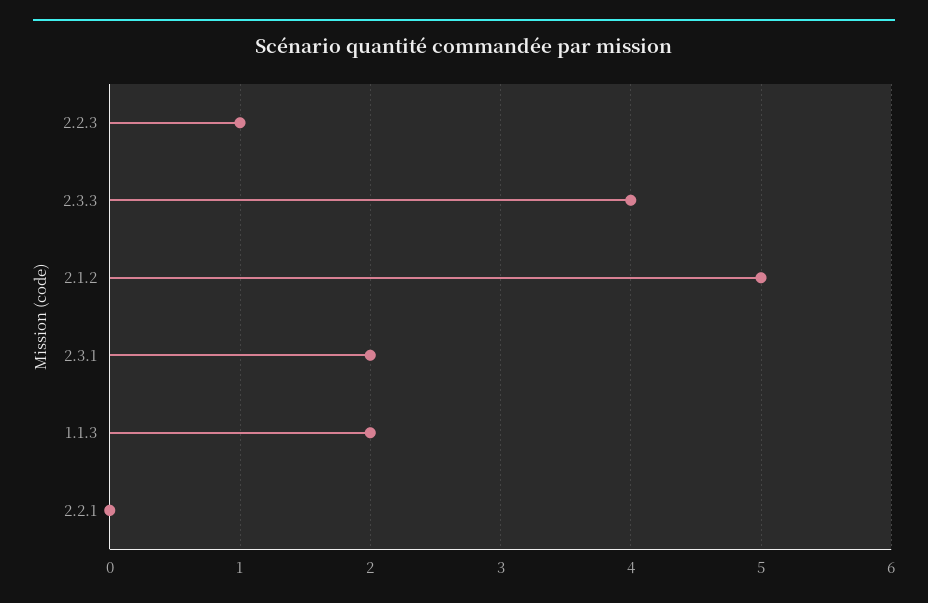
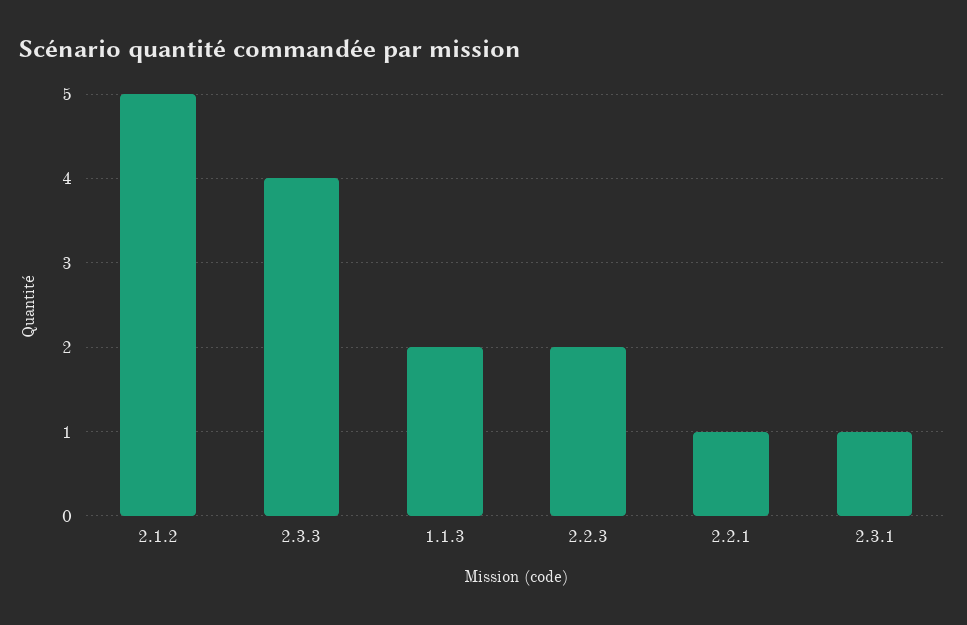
2.2.3: 1 -> 2
2.3.1: 2 -> 1
2.2.1: 0 -> 1

